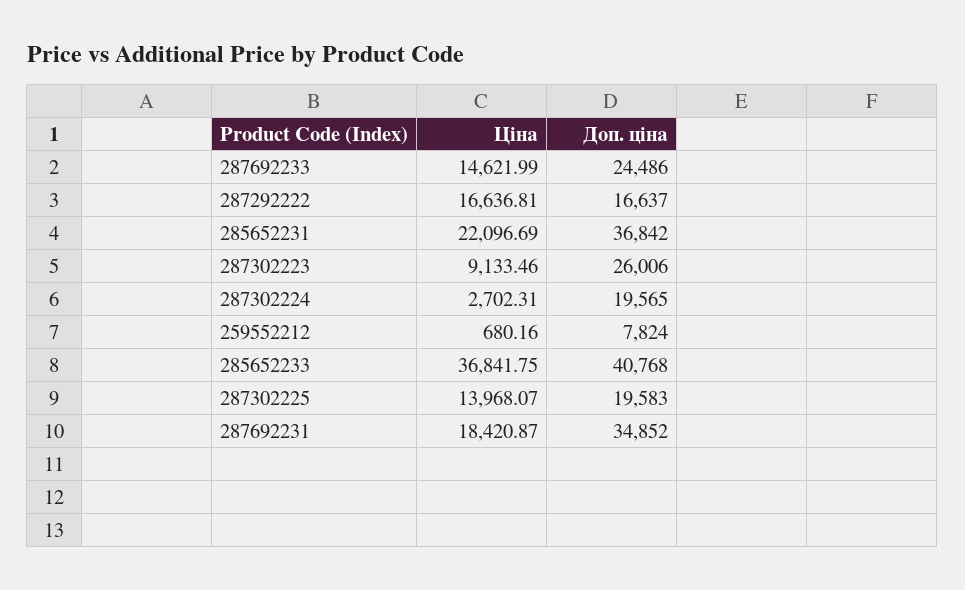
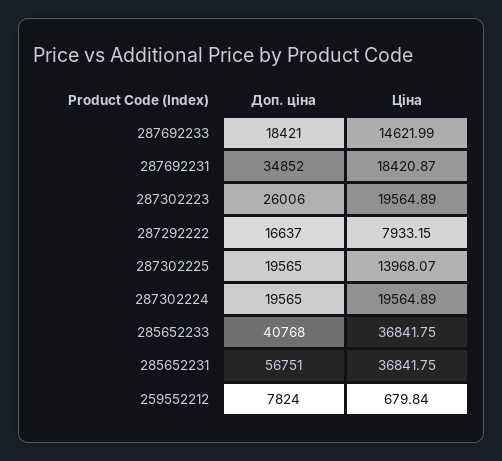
Доп. ціна, 287692233: 24486 -> 18421
Ціна, 287292222: 16636.81 -> 7933.15
Ціна, 285652231: 22096.69 -> 36841.75
Доп. ціна, 285652231: 36842 -> 56751
Ціна, 287302223: 9133.46 -> 19564.89
Ціна, 287302224: 2702.31 -> 19564.89
Ціна, 259552212: 680.16 -> 679.84
Доп. ціна, 287302225: 19583 -> 19565

